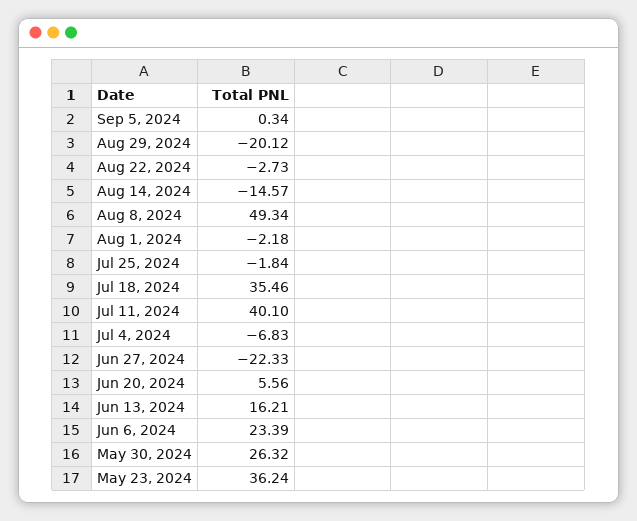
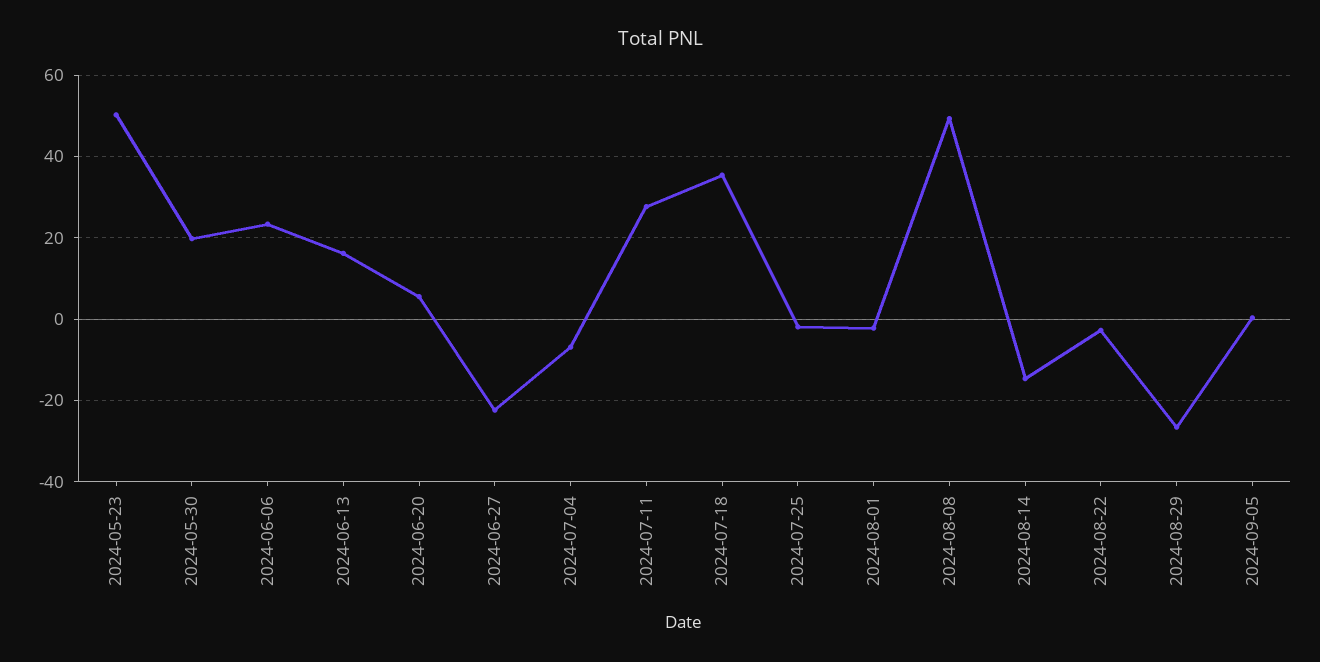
Aug 29, 2024: -20.12 -> -26
Jul 11, 2024: 40.1 -> 28
May 30, 2024: 26.32 -> 20
May 23, 2024: 36.24 -> 50

